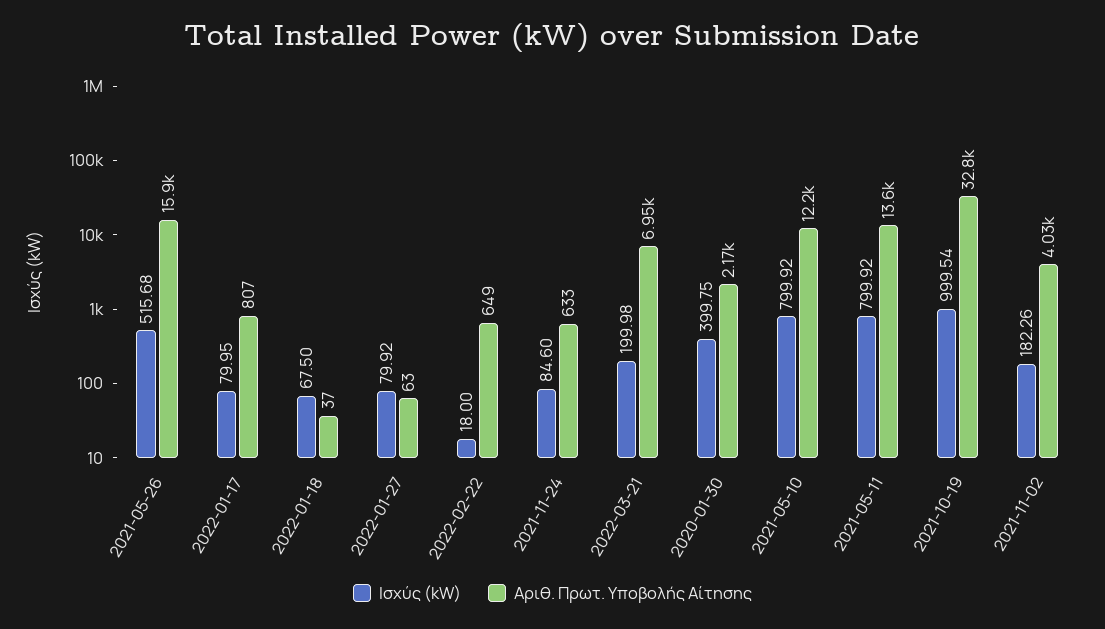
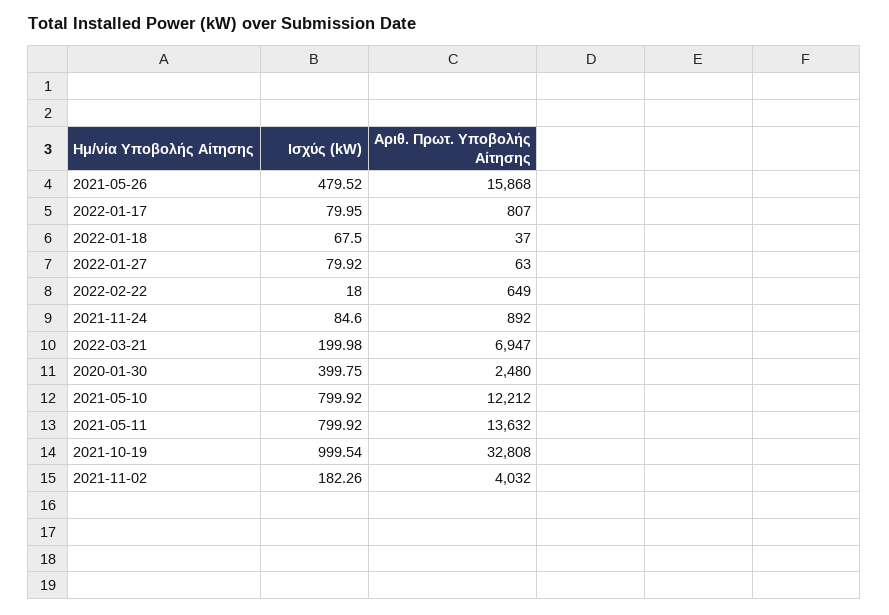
Ισχύς (kW), 2021-05-26: 515.68 -> 479.52
Αριθ. Πρωτ. Υποβολής Αίτησης, 2021-11-24: 633 -> 892
Αριθ. Πρωτ. Υποβολής Αίτησης, 2020-01-30: 2170 -> 2480

